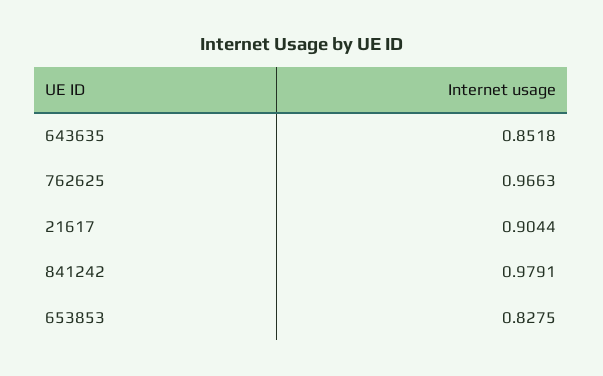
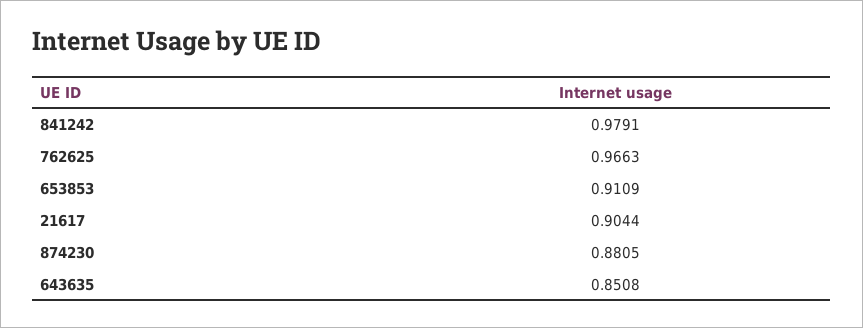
643635: 0.8518 -> 0.8508
653853: 0.8275 -> 0.9109
874230: none -> 0.8805

